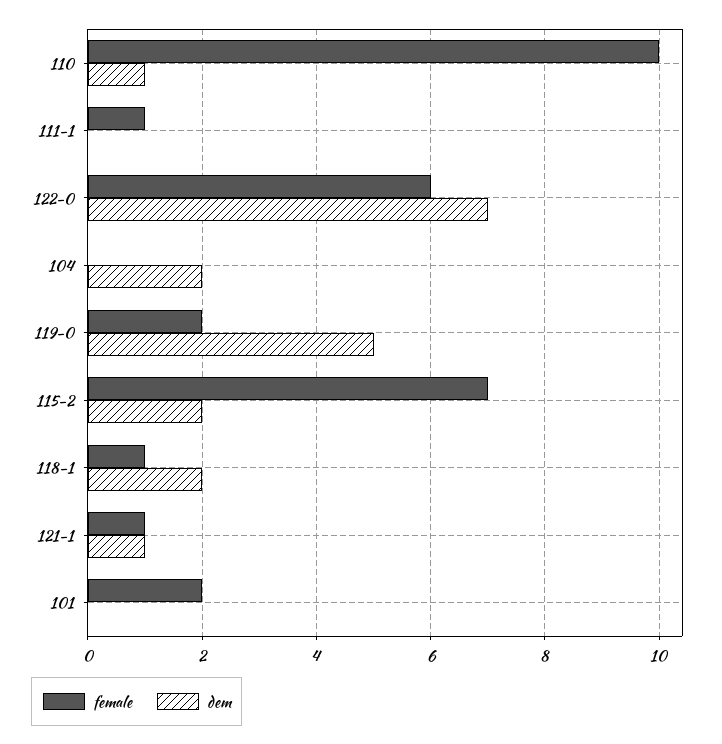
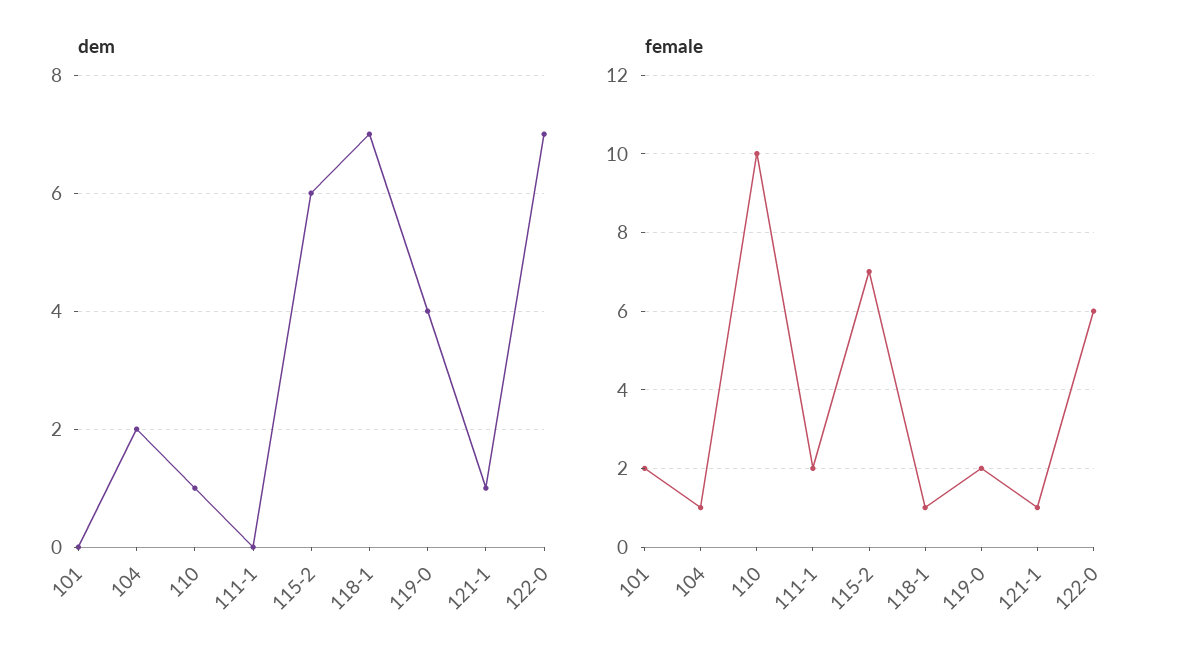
female, 111-1: 1 -> 2
female, 104: 0 -> 1
dem, 119-0: 5 -> 4
dem, 115-2: 2 -> 6
dem, 118-1: 2 -> 7

